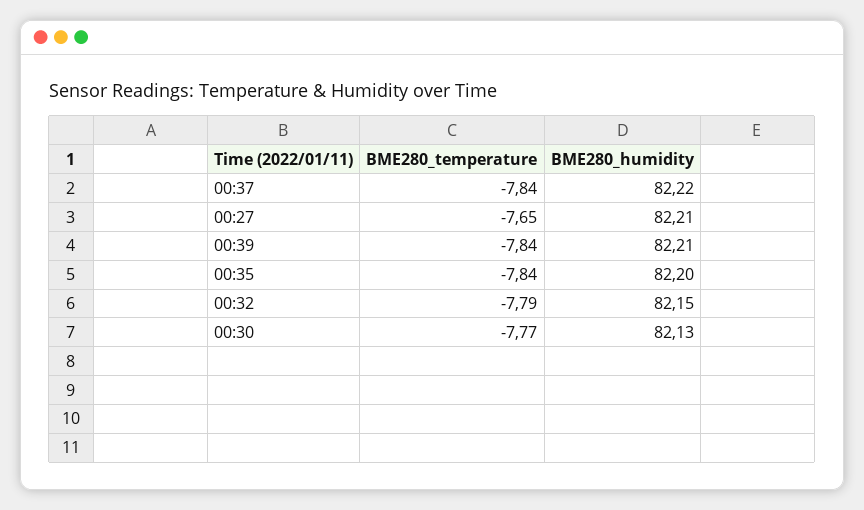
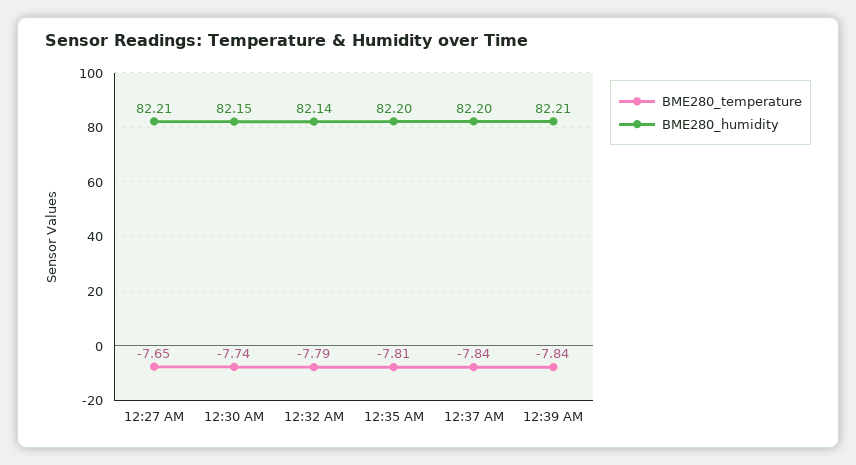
BME280_humidity, 00:37: 82.22 -> 82.2
BME280_temperature, 00:35: -7.84 -> -7.81
BME280_humidity, 00:32: 82.15 -> 82.14
BME280_temperature, 00:30: -7.77 -> -7.74
BME280_humidity, 00:30: 82.13 -> 82.15

